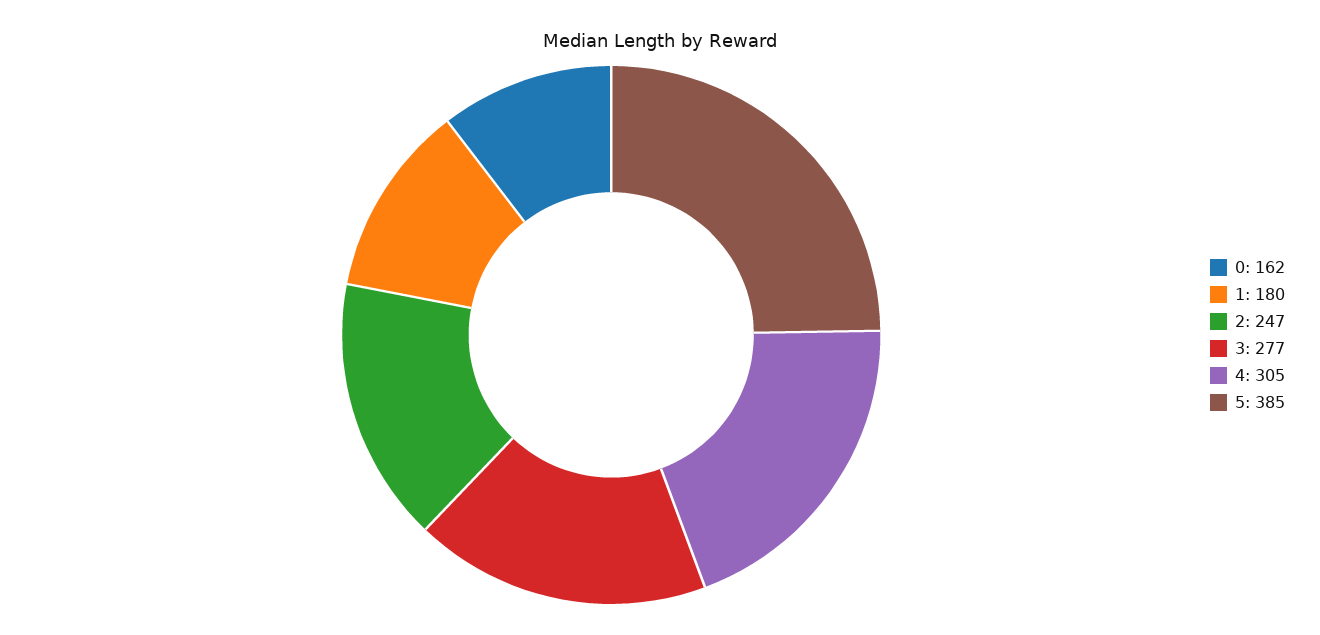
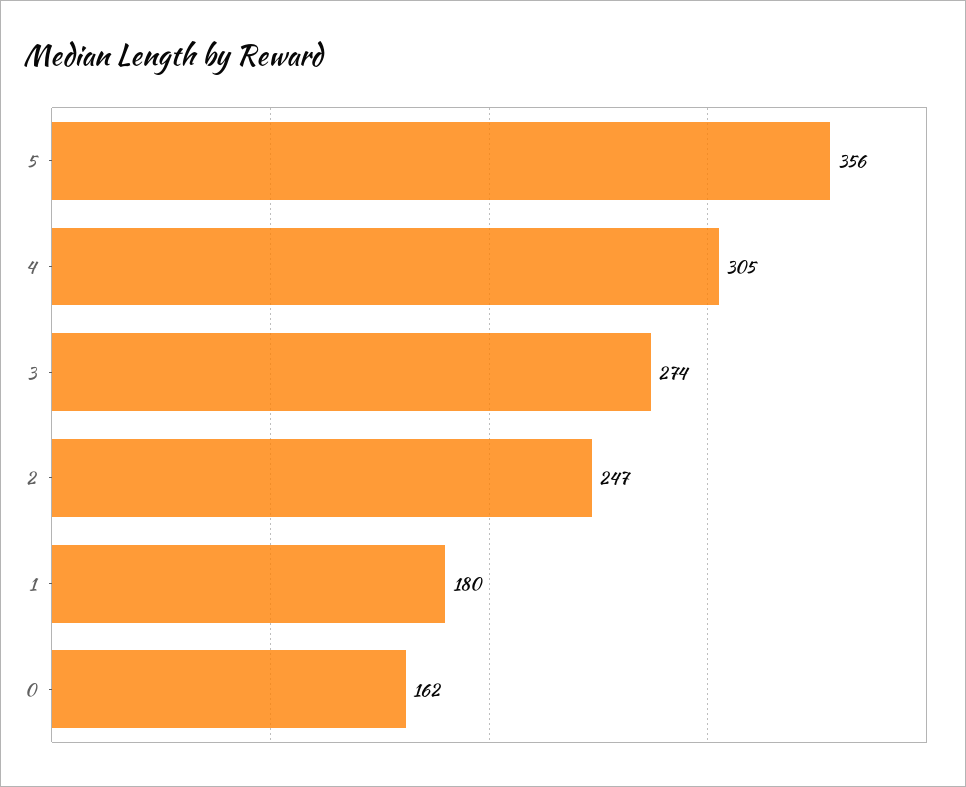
3: 277 -> 274
5: 385 -> 356

